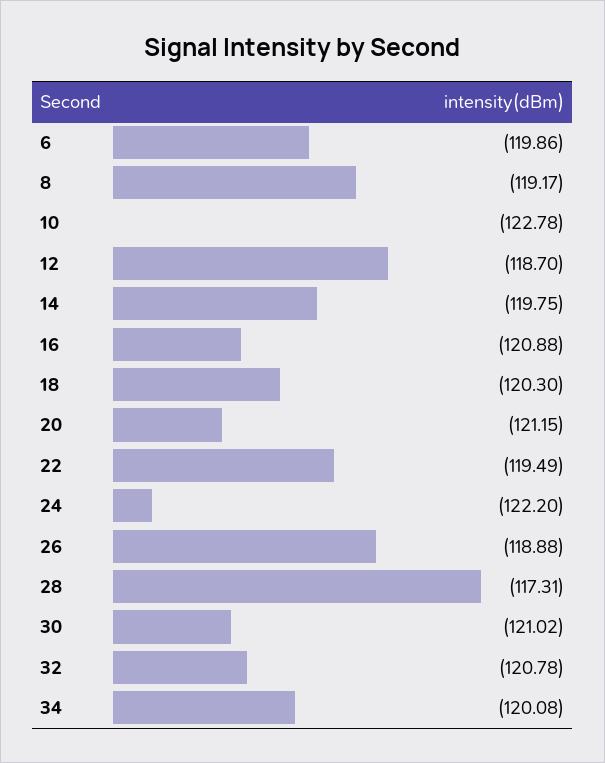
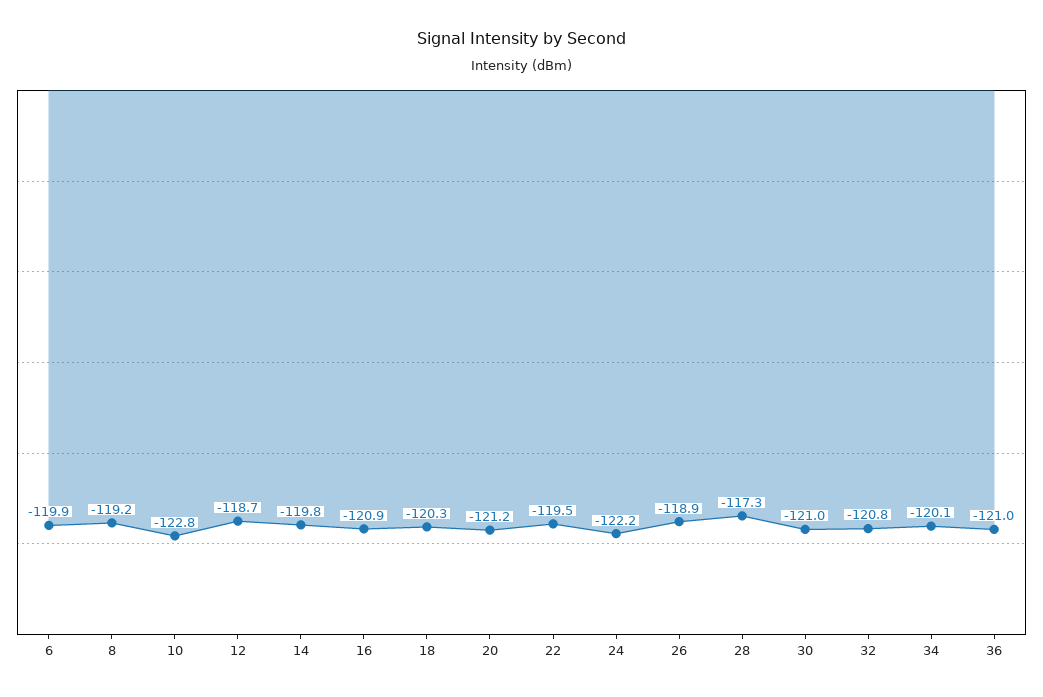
36: none -> -121

